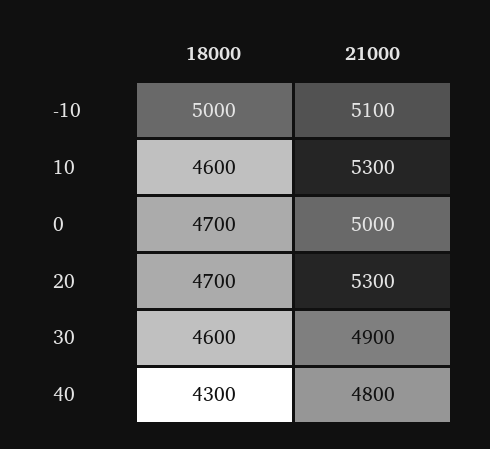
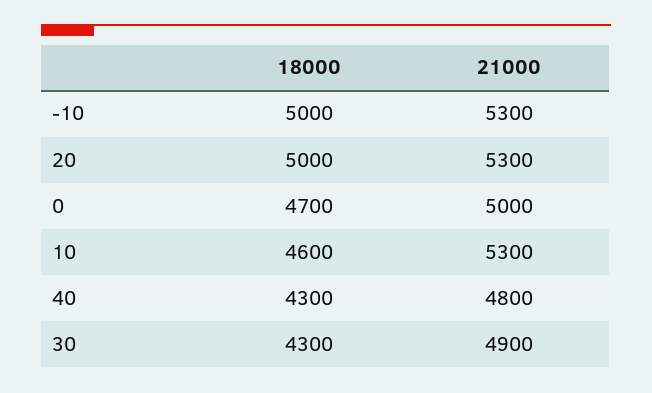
21000, -10: 5100 -> 5300
18000, 20: 4700 -> 5000
18000, 30: 4600 -> 4300

